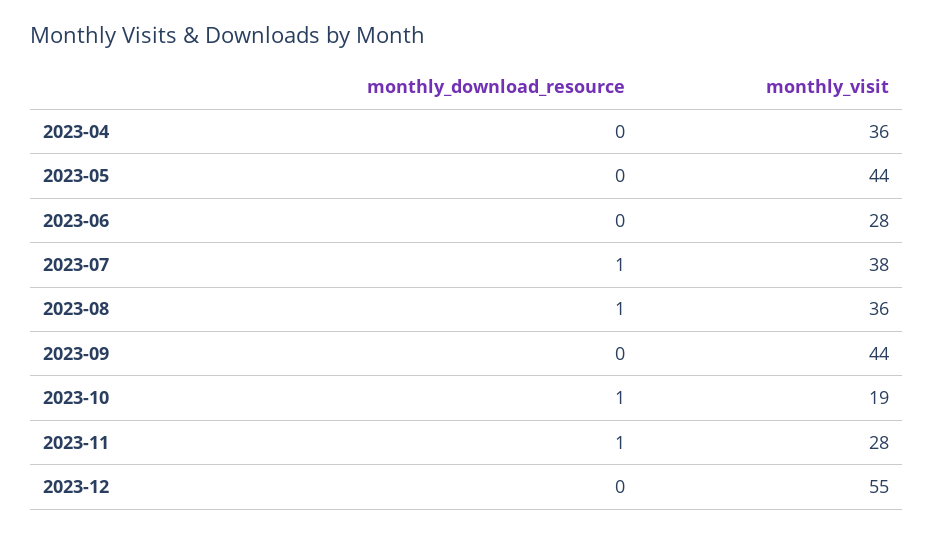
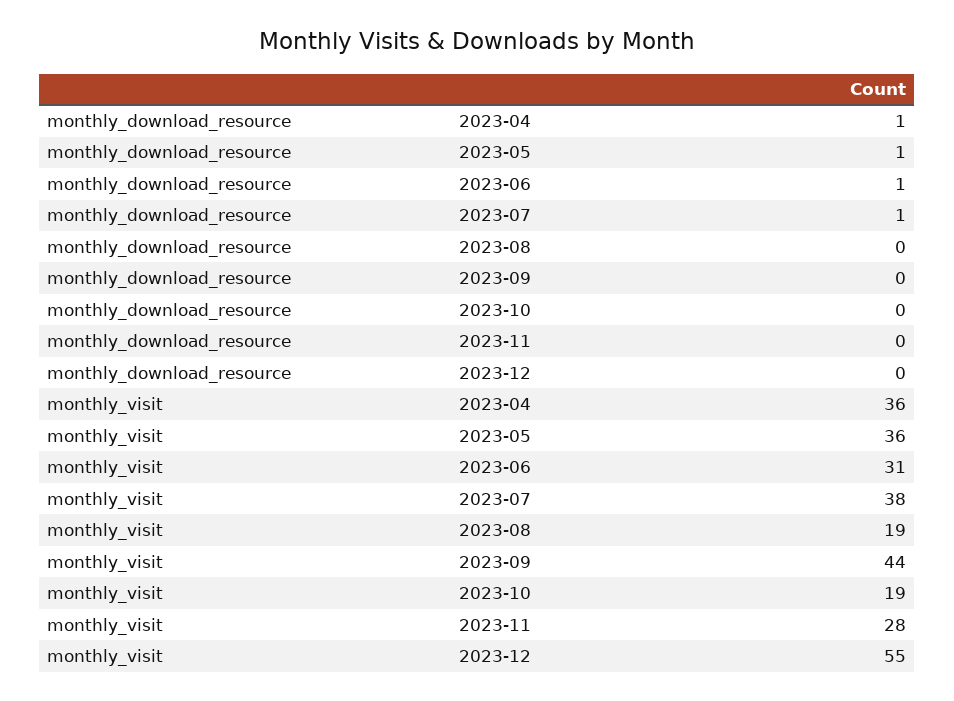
monthly_download_resource, 2023-04: 0 -> 1
monthly_download_resource, 2023-05: 0 -> 1
monthly_visit, 2023-05: 44 -> 36
monthly_download_resource, 2023-06: 0 -> 1
monthly_visit, 2023-06: 28 -> 31
monthly_download_resource, 2023-08: 1 -> 0
monthly_visit, 2023-08: 36 -> 19
monthly_download_resource, 2023-10: 1 -> 0
monthly_download_resource, 2023-11: 1 -> 0

